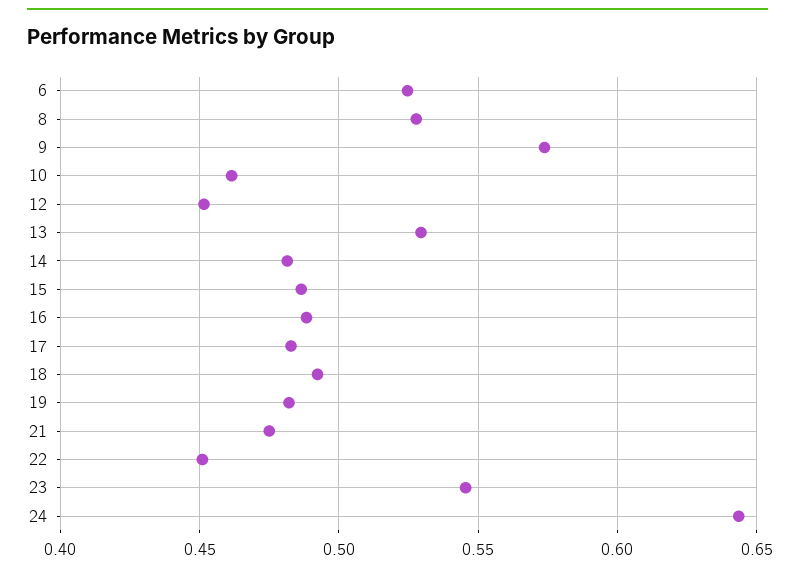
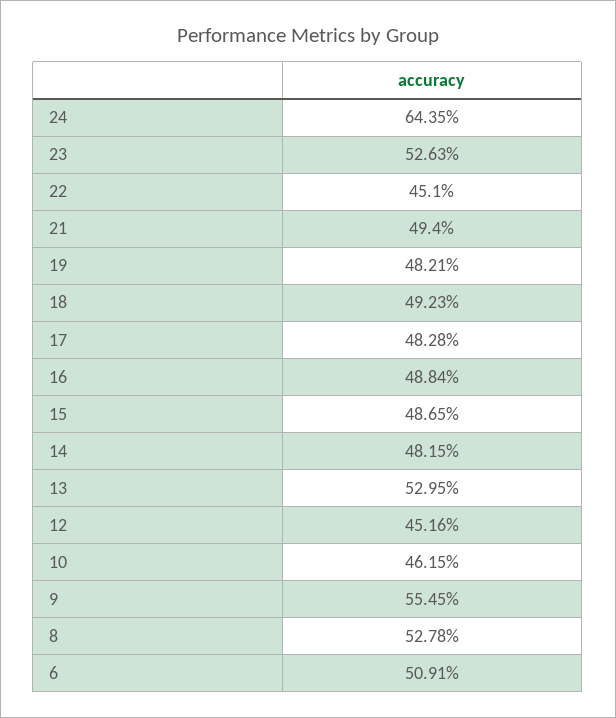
6: 0.525 -> 0.5091
9: 0.575 -> 0.5545
21: 0.475 -> 0.494
23: 0.545 -> 0.5263

